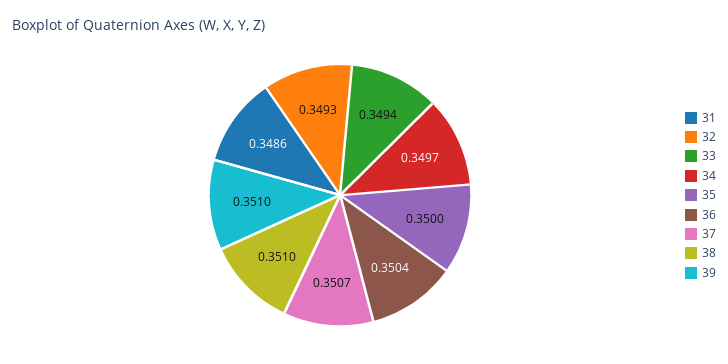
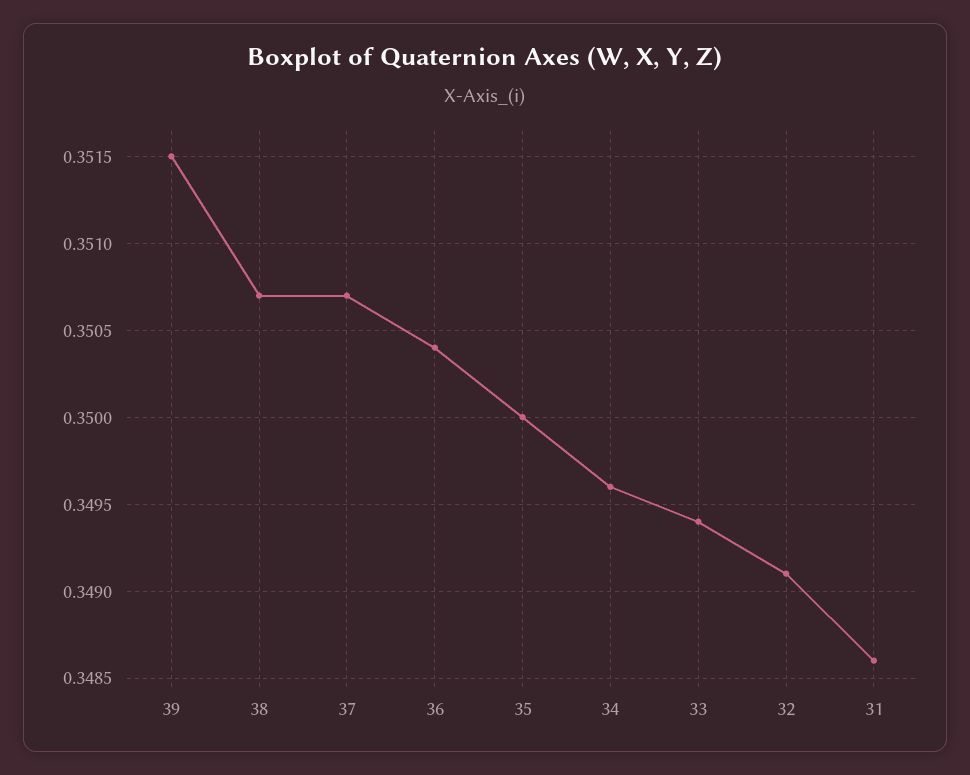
32: 0.3493 -> 0.3491
34: 0.3497 -> 0.3496
38: 0.351 -> 0.3507
39: 0.351 -> 0.3515

